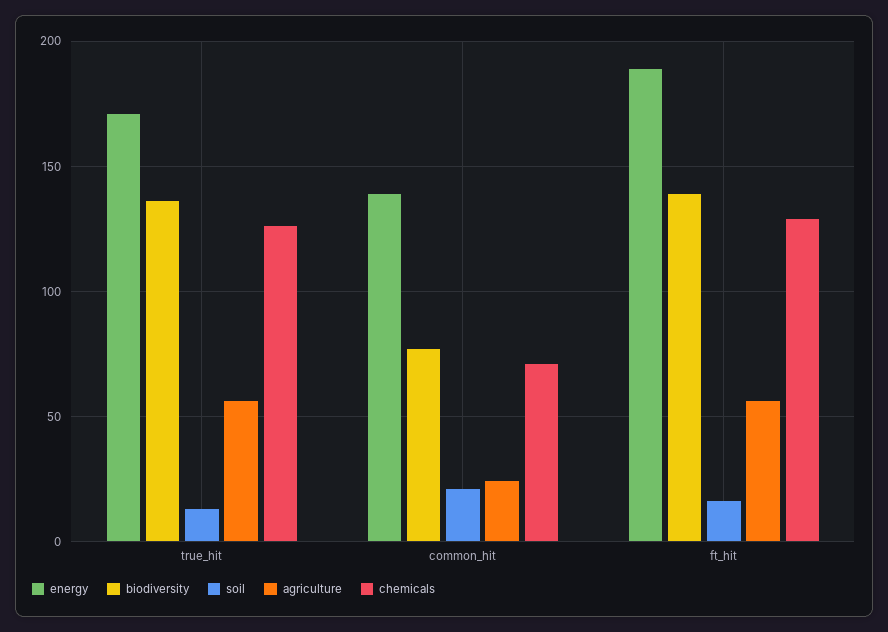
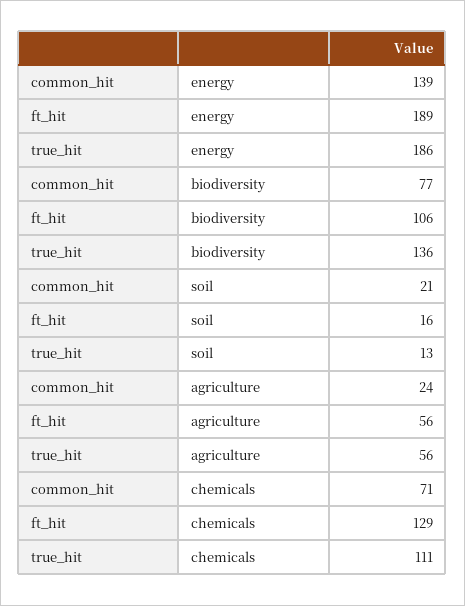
energy, true_hit: 170 -> 186
chemicals, true_hit: 125 -> 111
biodiversity, ft_hit: 140 -> 106

